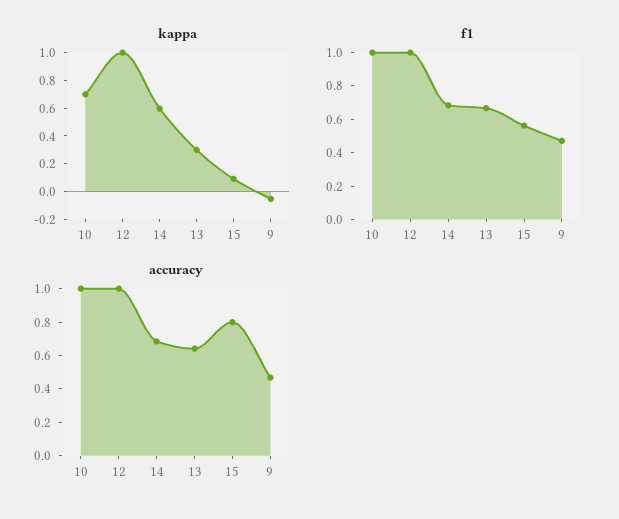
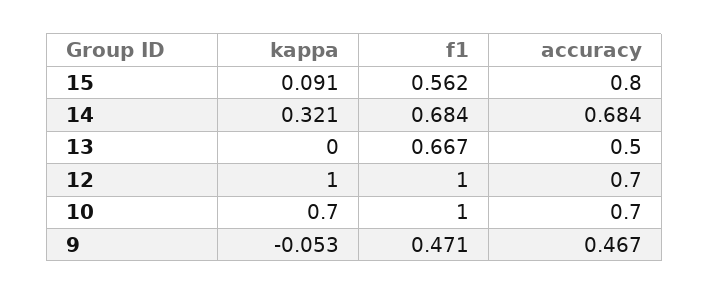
kappa, 14: 0.6 -> 0.321
kappa, 13: 0.3 -> 0
accuracy, 10: 1 -> 0.7
accuracy, 12: 1 -> 0.7
accuracy, 13: 0.65 -> 0.5

